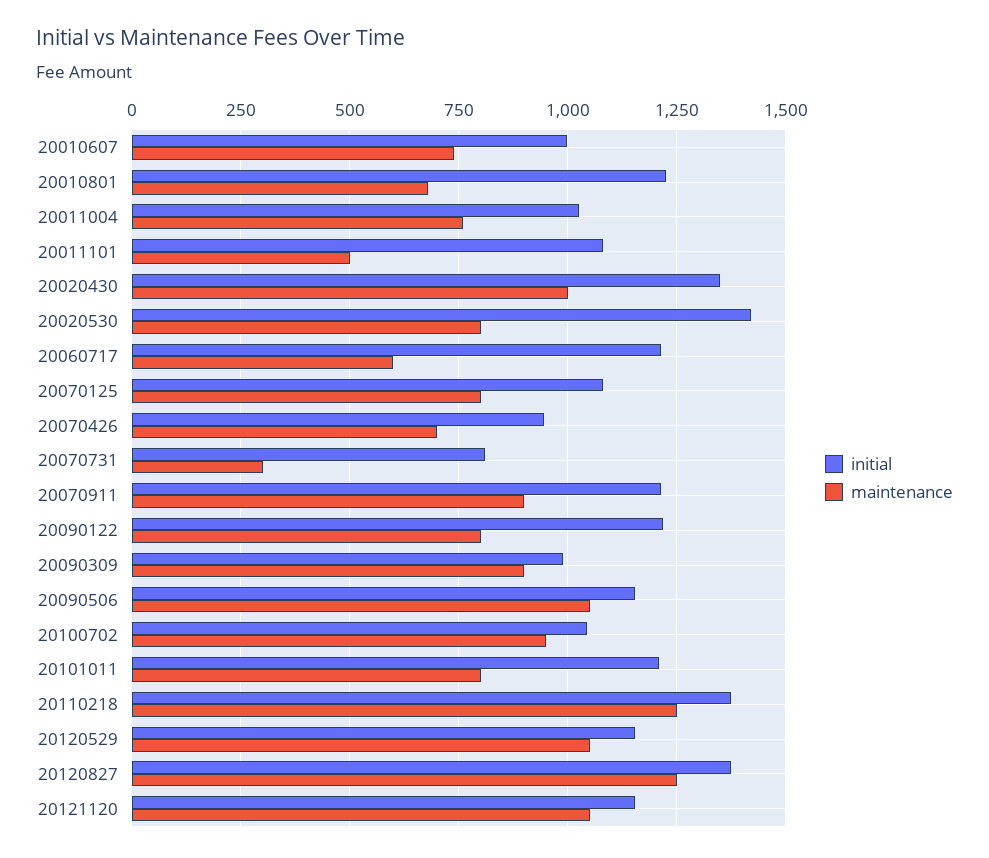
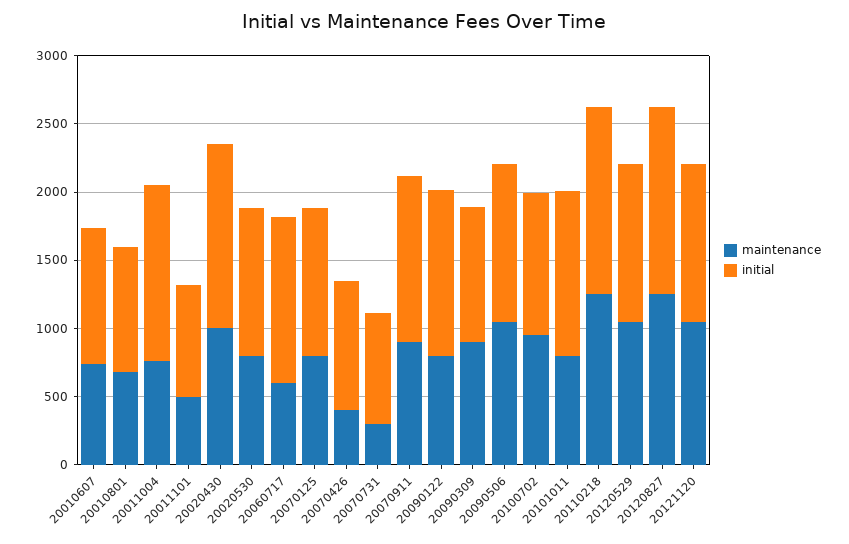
initial, 20010801: 1225 -> 900
initial, 20011004: 1025 -> 1300
initial, 20011101: 1075 -> 800
initial, 20020530: 1425 -> 1100
maintenance, 20070426: 700 -> 400

